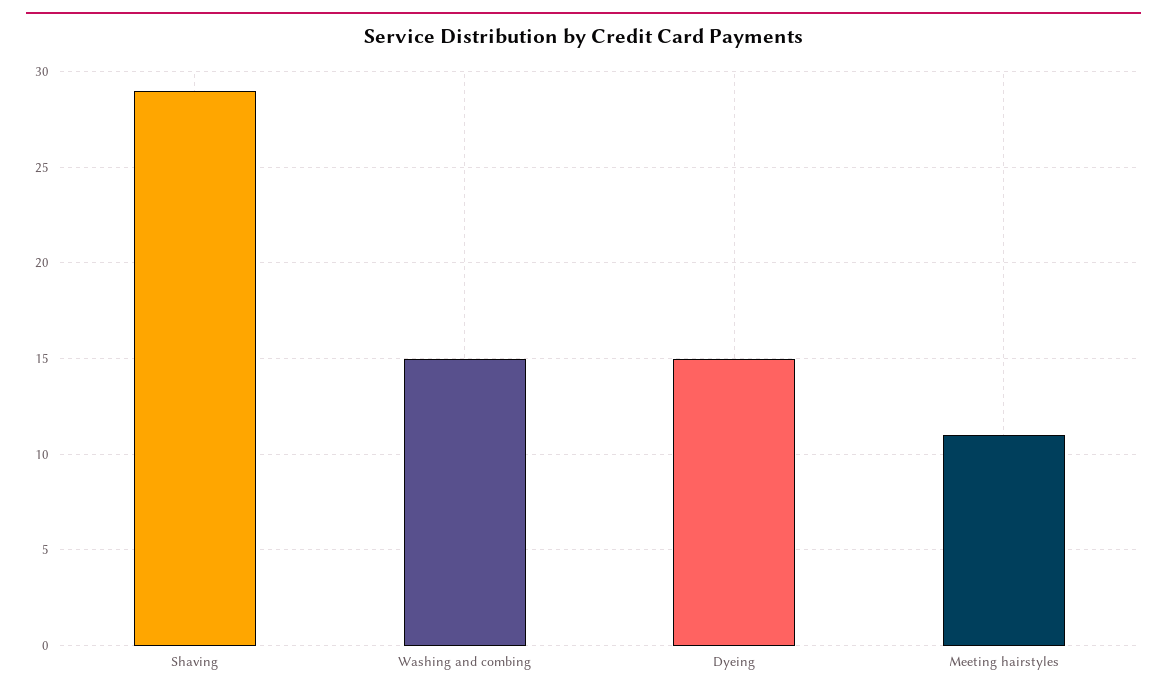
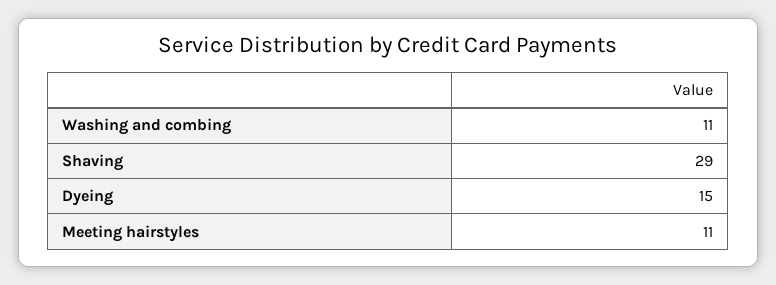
Washing and combing: 15 -> 11

